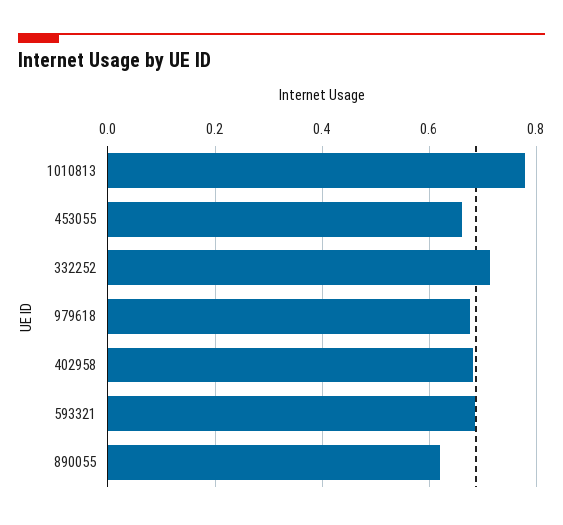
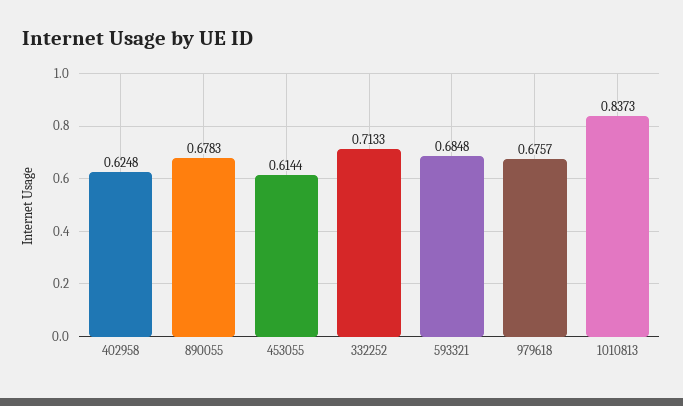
1010813: 0.78 -> 0.8373
453055: 0.66 -> 0.6144
402958: 0.68 -> 0.6248
890055: 0.62 -> 0.6783

